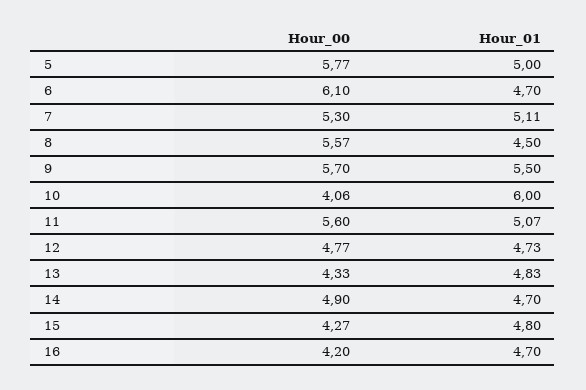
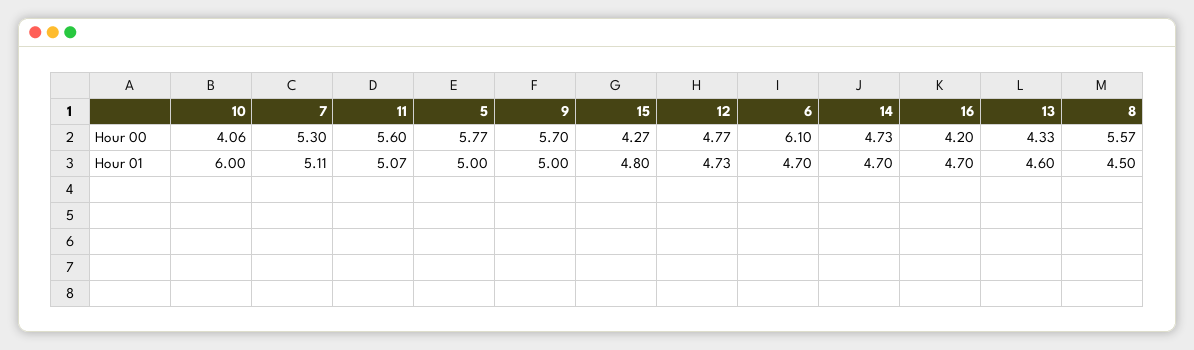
Hour_01, 9: 5.5 -> 5
Hour_01, 13: 4.83 -> 4.6
Hour_00, 14: 4.9 -> 4.73

